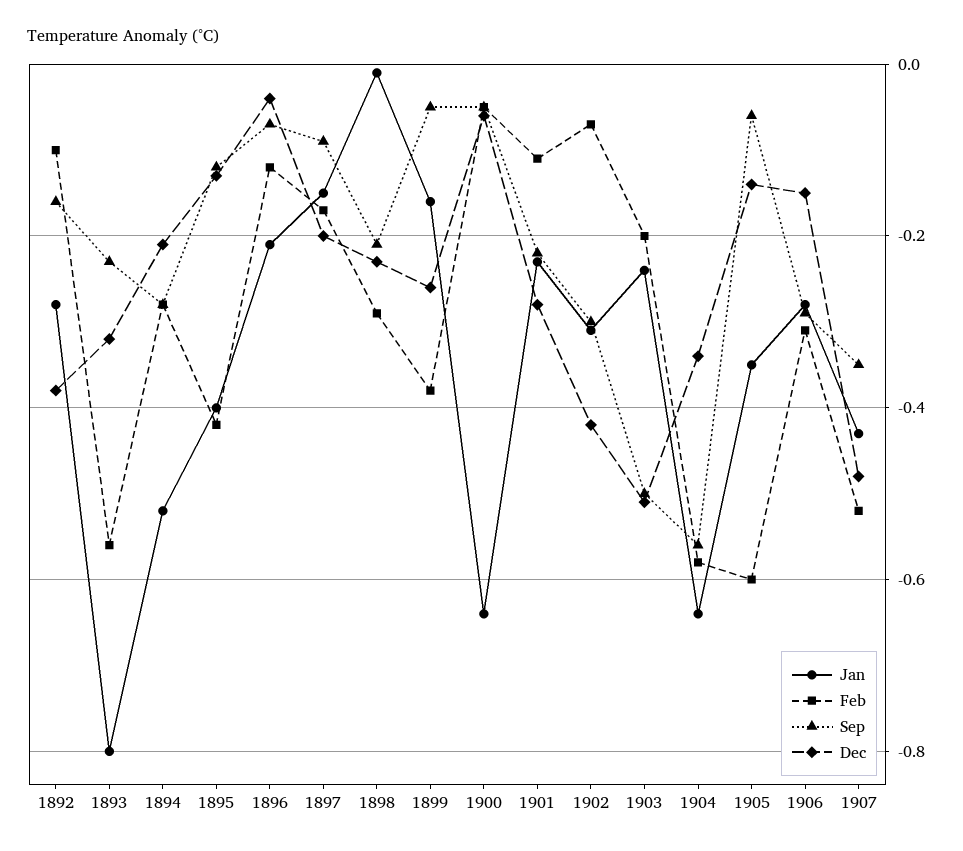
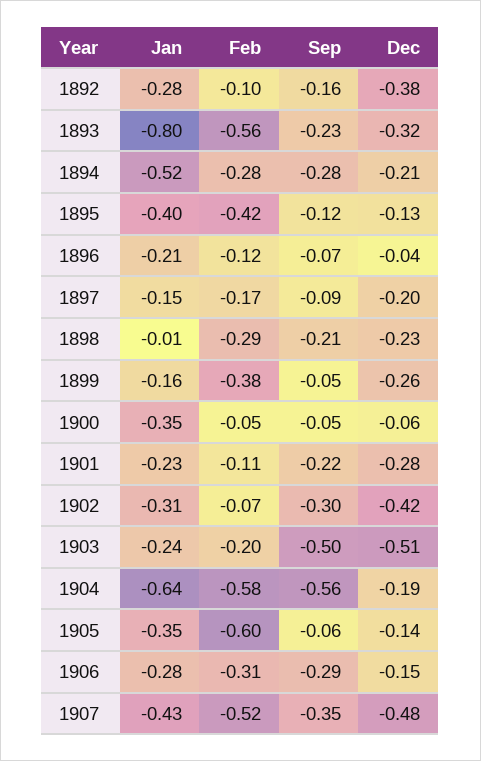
Jan, 1900: -0.65 -> -0.35
Dec, 1904: -0.35 -> -0.19

